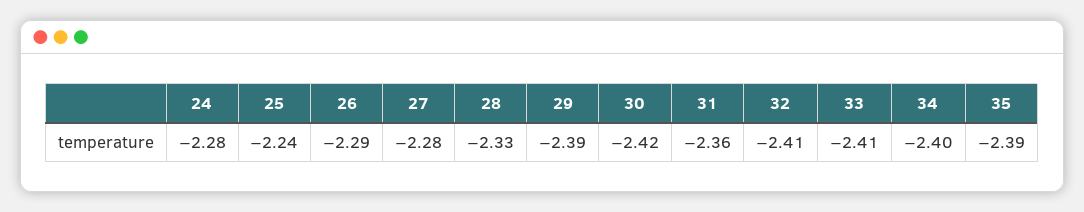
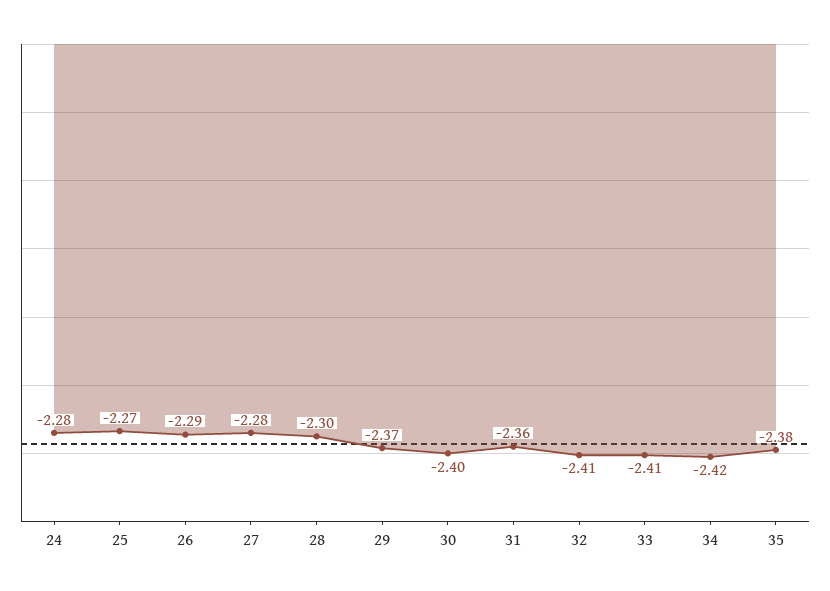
25: -2.24 -> -2.27
28: -2.33 -> -2.3
29: -2.39 -> -2.37
30: -2.42 -> -2.4
34: -2.4 -> -2.42
35: -2.39 -> -2.38

